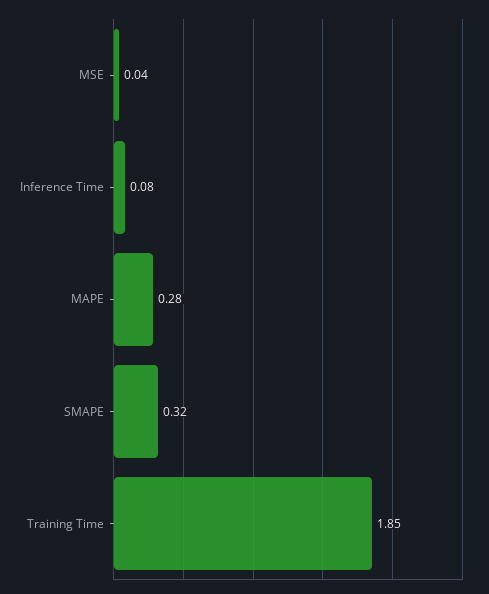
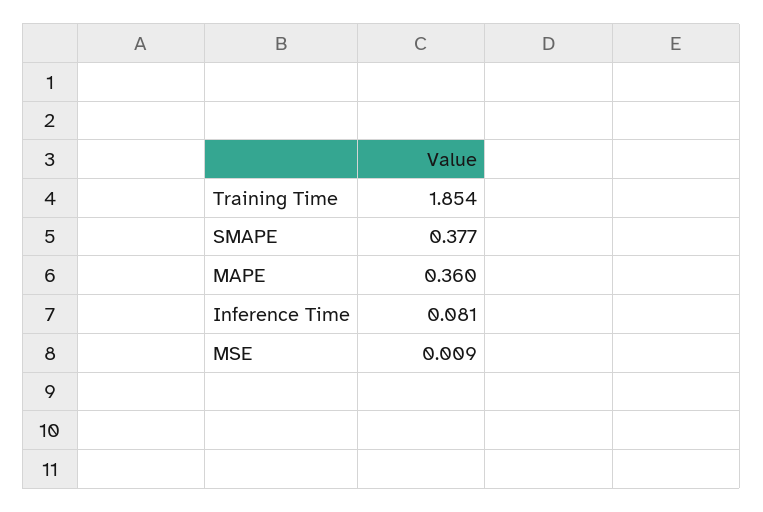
MSE: 0.04 -> 0.009
MAPE: 0.28 -> 0.36
SMAPE: 0.32 -> 0.377

